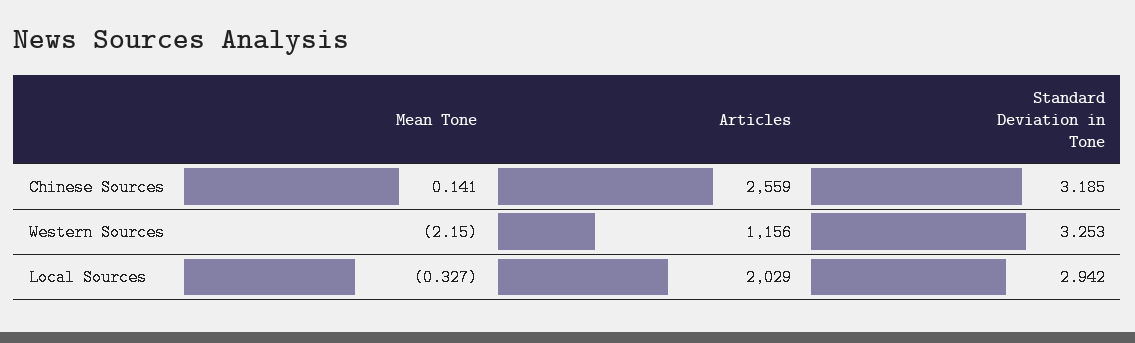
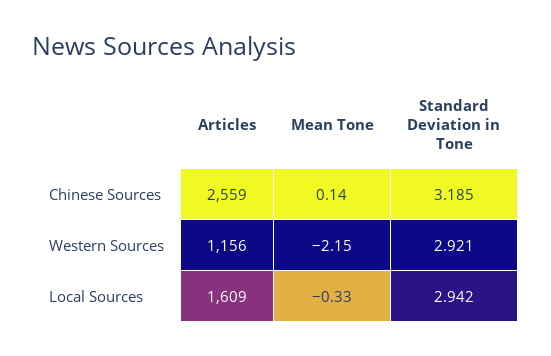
Standard Deviation in Tone, Western Sources: 3.253 -> 2.921
Articles, Local Sources: 2029 -> 1609

